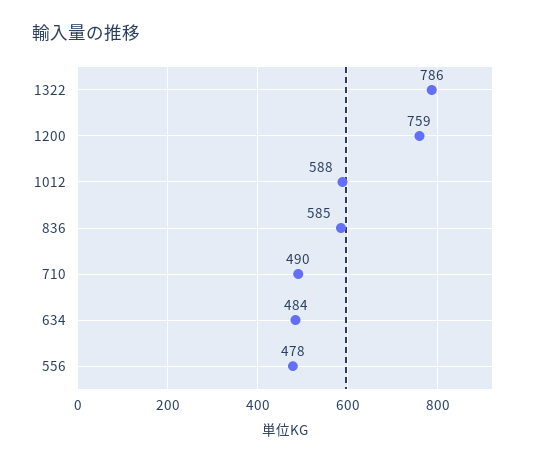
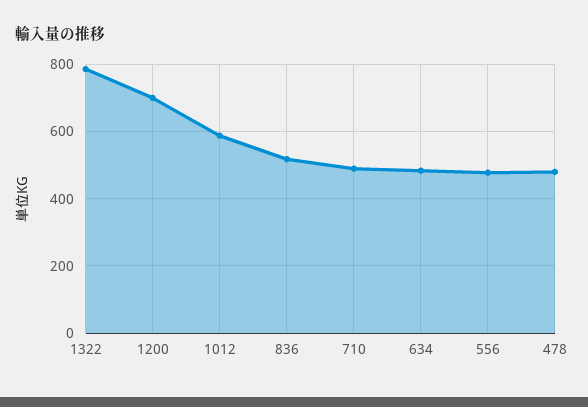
1200: 759 -> 700
836: 585 -> 520
478: none -> 480

